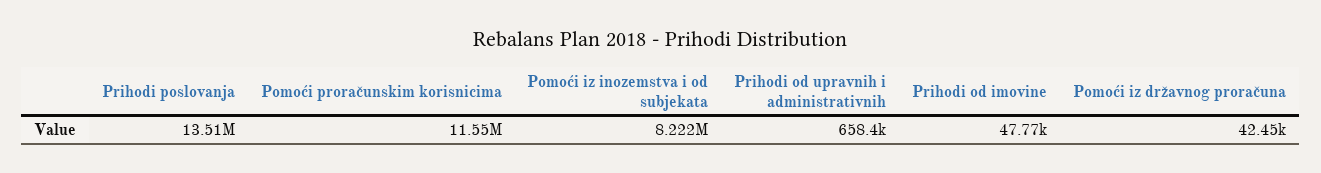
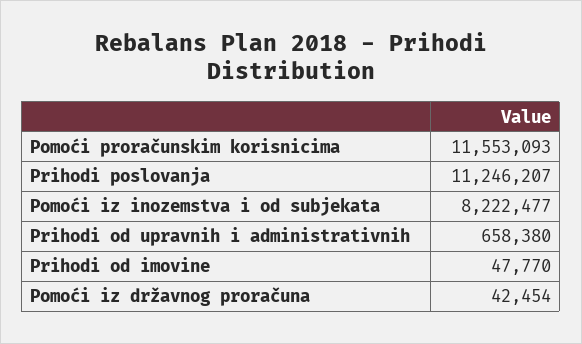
Prihodi poslovanja: 13510000 -> 11246207

